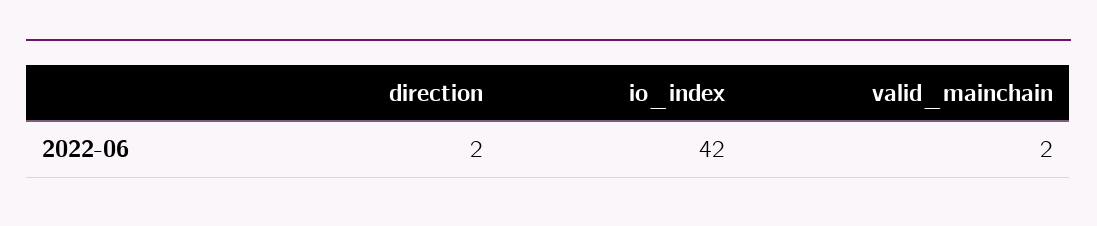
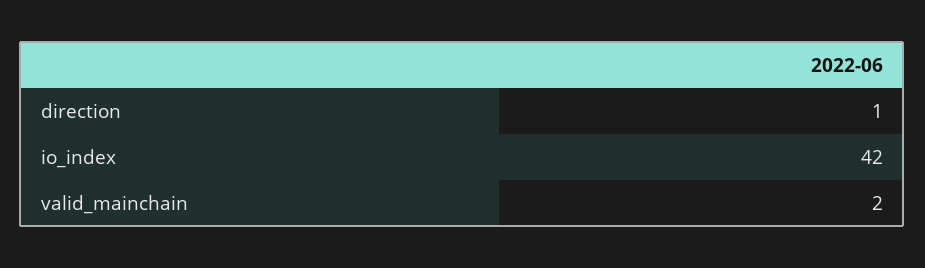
direction: 2 -> 1

